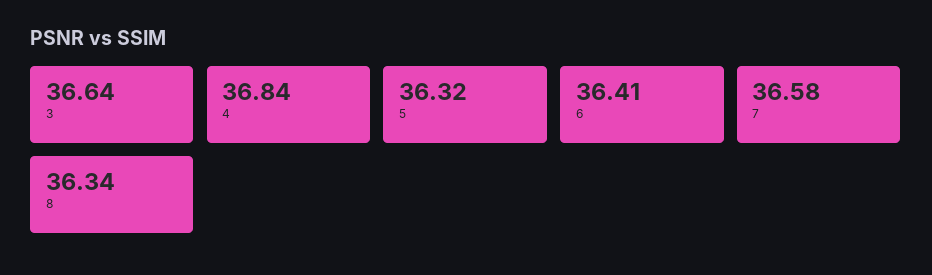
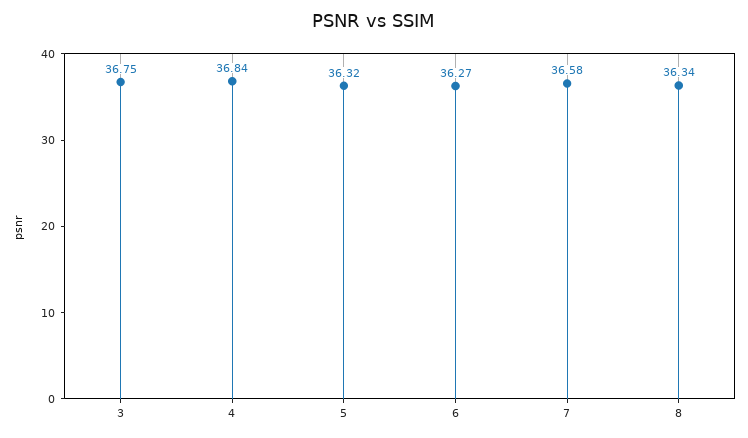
3: 36.64 -> 36.75
6: 36.41 -> 36.27

